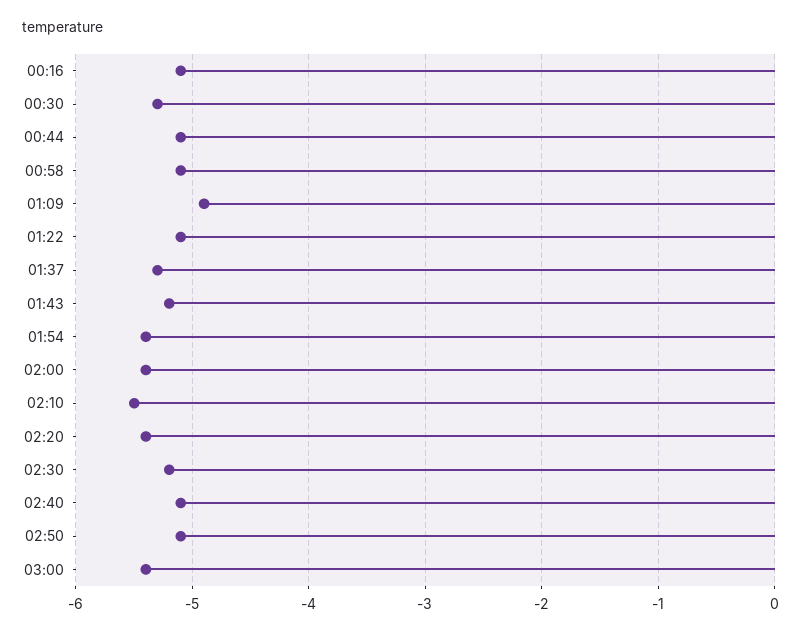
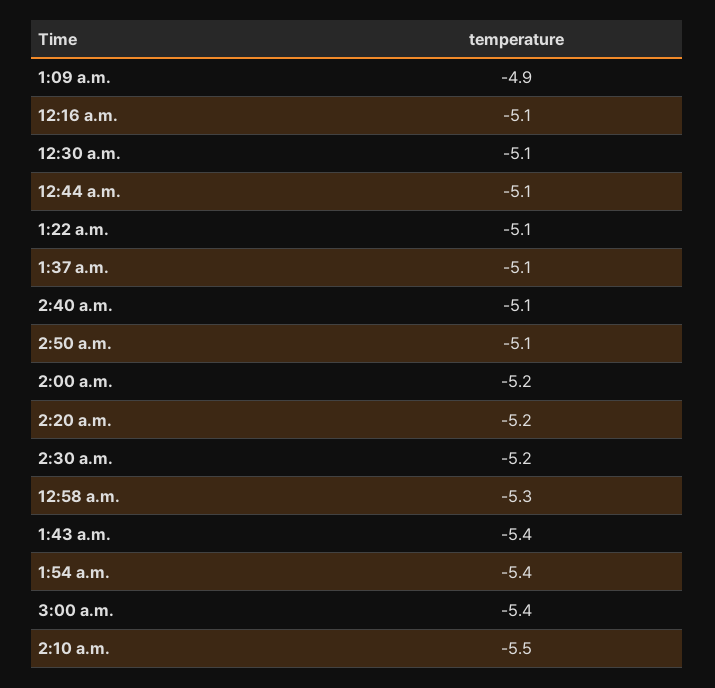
00:30: -5.3 -> -5.1
00:58: -5.1 -> -5.3
01:37: -5.3 -> -5.1
01:43: -5.2 -> -5.4
02:00: -5.4 -> -5.2
02:20: -5.4 -> -5.2

